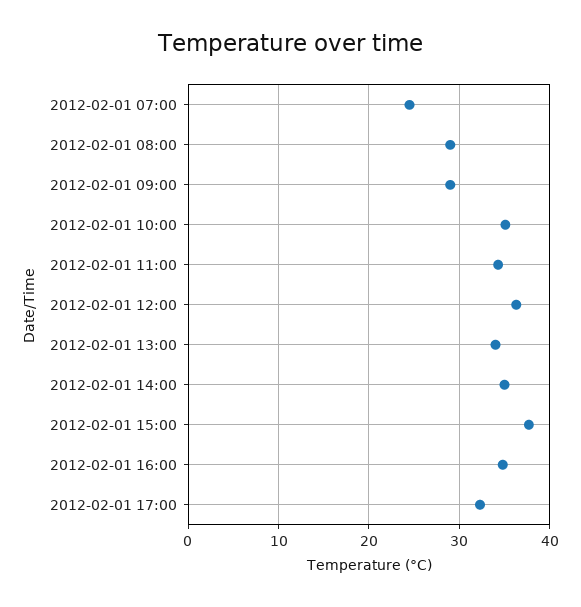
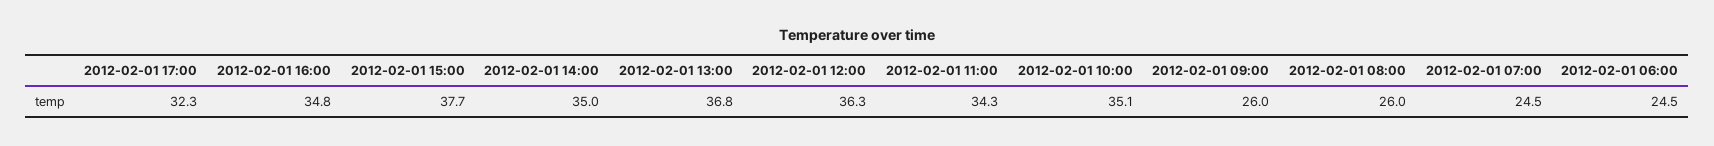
2012-02-01 08:00: 29 -> 26
2012-02-01 09:00: 29 -> 26
2012-02-01 13:00: 34 -> 36.8
2012-02-01 06:00: none -> 24.5

